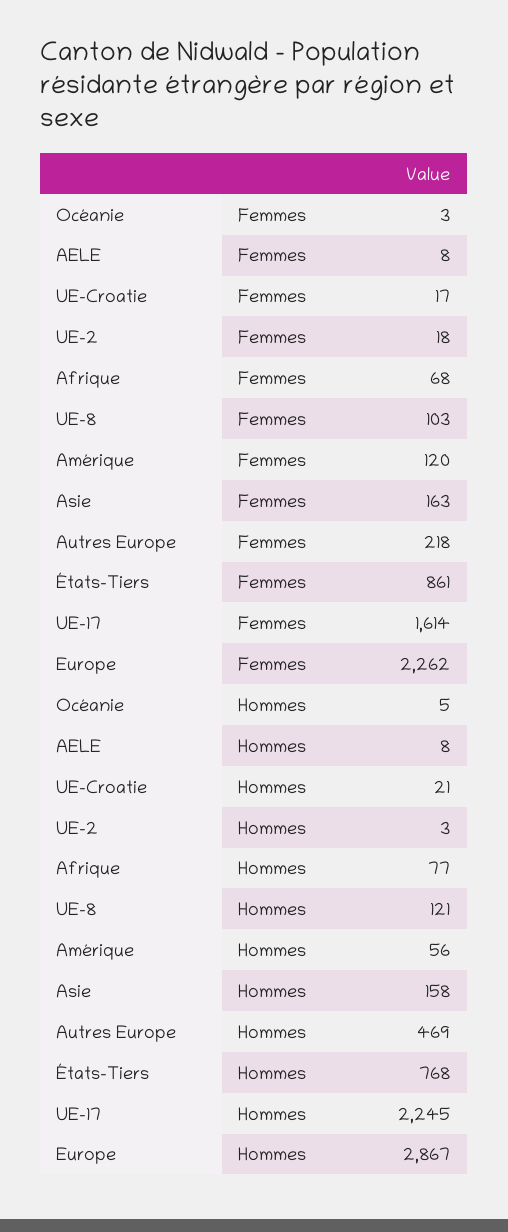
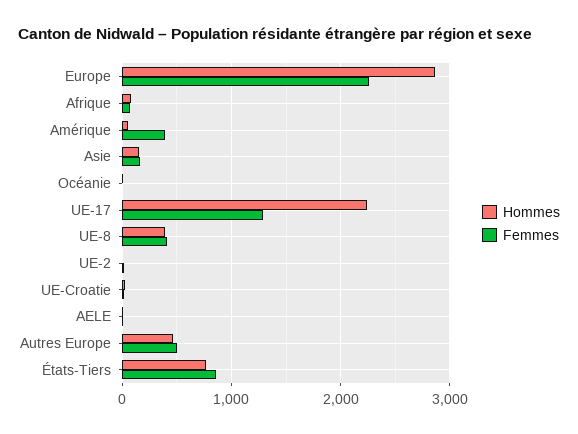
Femmes, UE-8: 103 -> 400
Femmes, Amérique: 120 -> 400
Femmes, Autres Europe: 218 -> 500
Femmes, UE-17: 1614 -> 1300
Hommes, UE-8: 121 -> 400

